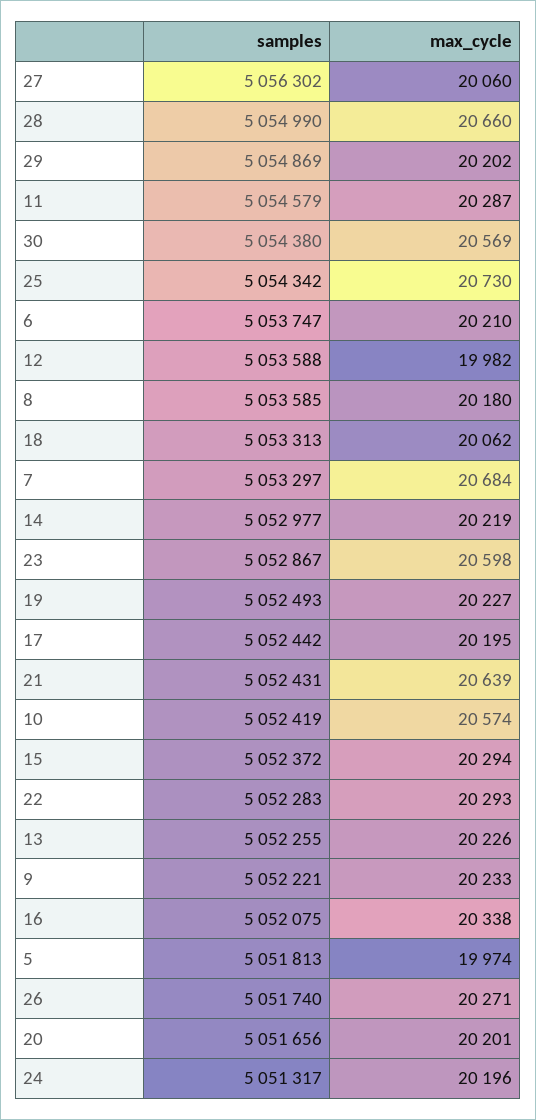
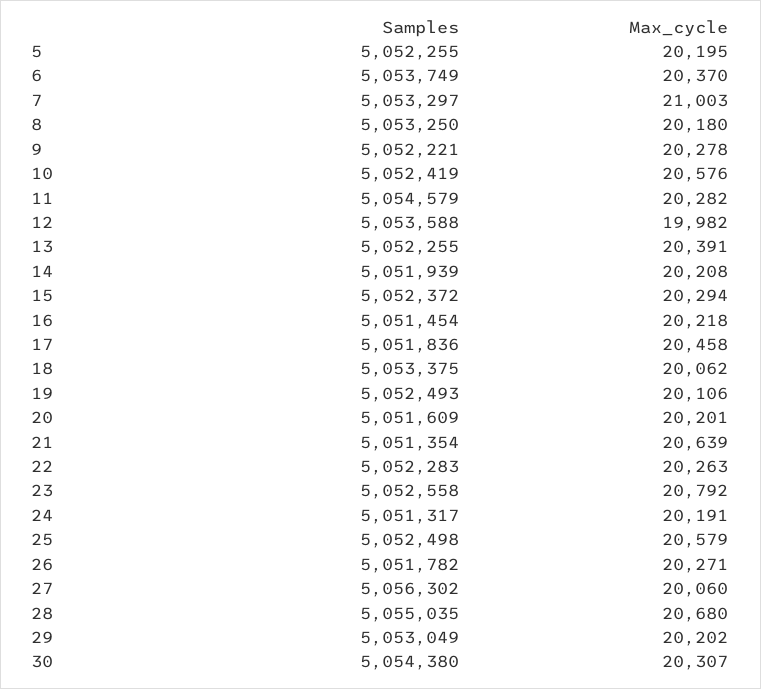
samples, 28: 5054990 -> 5055035
max_cycle, 28: 20660 -> 20680
samples, 29: 5054869 -> 5053049
max_cycle, 11: 20287 -> 20282
max_cycle, 30: 20569 -> 20307
samples, 25: 5054342 -> 5052498
max_cycle, 25: 20730 -> 20579
samples, 6: 5053747 -> 5053749
max_cycle, 6: 20210 -> 20370
samples, 8: 5053585 -> 5053250
samples, 18: 5053313 -> 5053375
max_cycle, 7: 20684 -> 21003
samples, 14: 5052977 -> 5051939
max_cycle, 14: 20219 -> 20208
samples, 23: 5052867 -> 5052558
max_cycle, 23: 20598 -> 20792
max_cycle, 19: 20227 -> 20106
samples, 17: 5052442 -> 5051836
max_cycle, 17: 20195 -> 20458
samples, 21: 5052431 -> 5051354
max_cycle, 10: 20574 -> 20576
max_cycle, 22: 20293 -> 20263
max_cycle, 13: 20226 -> 20391
max_cycle, 9: 20233 -> 20278
samples, 16: 5052075 -> 5051454
max_cycle, 16: 20338 -> 20218
samples, 5: 5051813 -> 5052255
max_cycle, 5: 19974 -> 20195
samples, 26: 5051740 -> 5051782
samples, 20: 5051656 -> 5051609
max_cycle, 24: 20196 -> 20191

